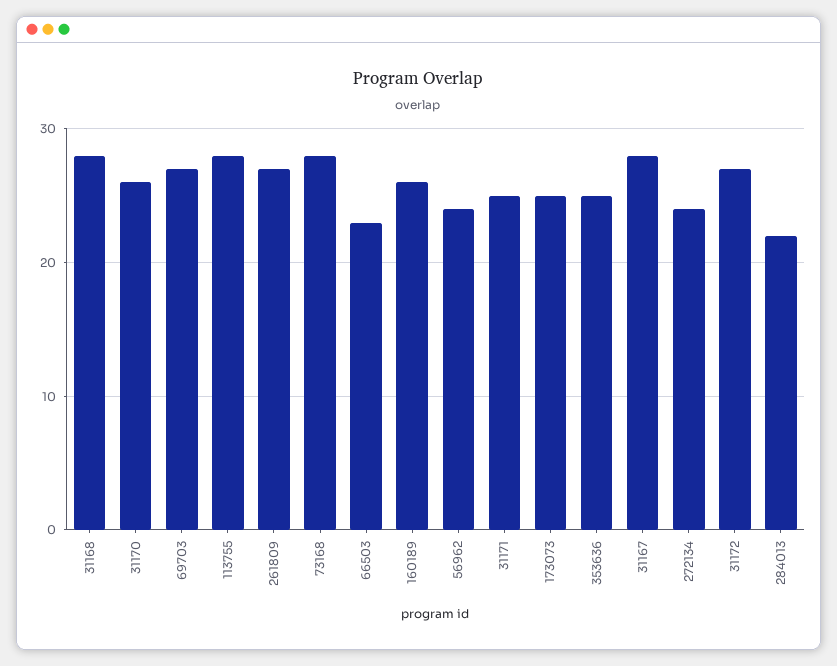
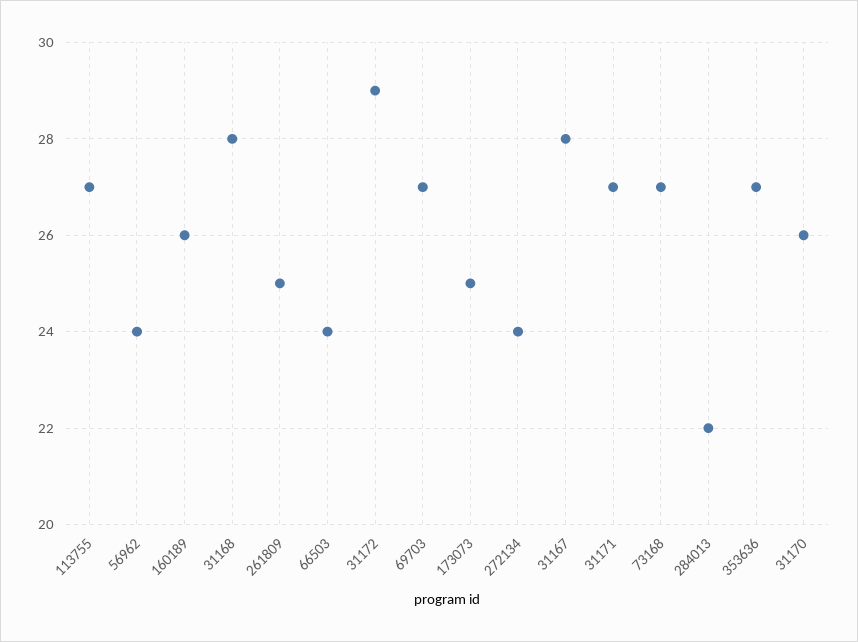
113755: 28 -> 27
261809: 27 -> 25
73168: 28 -> 27
66503: 23 -> 24
31171: 25 -> 27
353636: 25 -> 27
31172: 27 -> 29

